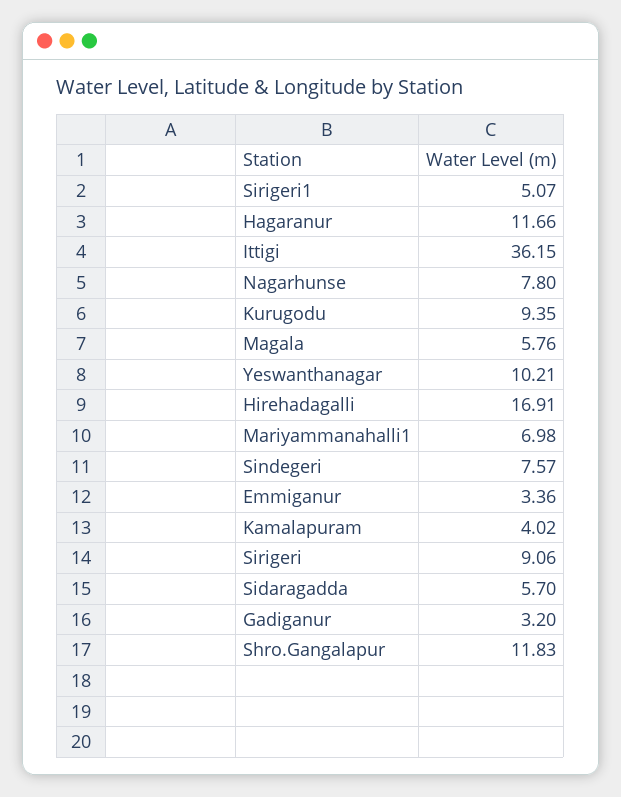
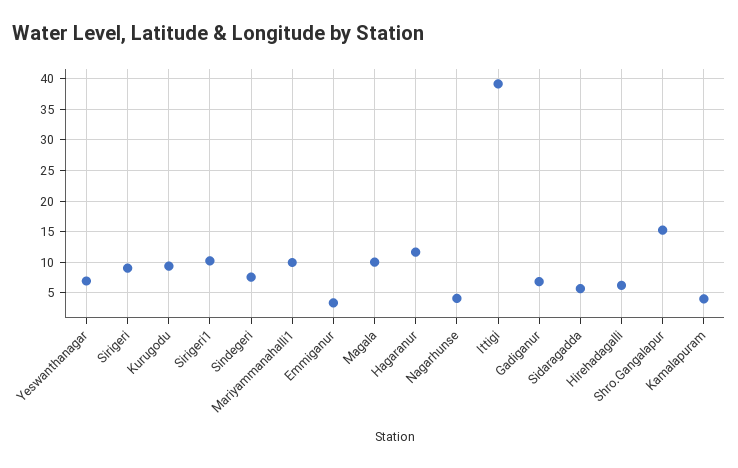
Sirigeri1: 5.07 -> 10
Ittigi: 36.15 -> 39
Nagarhunse: 7.8 -> 4
Magala: 5.76 -> 10
Yeswanthanagar: 10.21 -> 7
Hirehadagalli: 16.91 -> 6
Mariyammanahalli1: 6.98 -> 10
Gadiganur: 3.2 -> 7
Shro.Gangalapur: 11.83 -> 15

